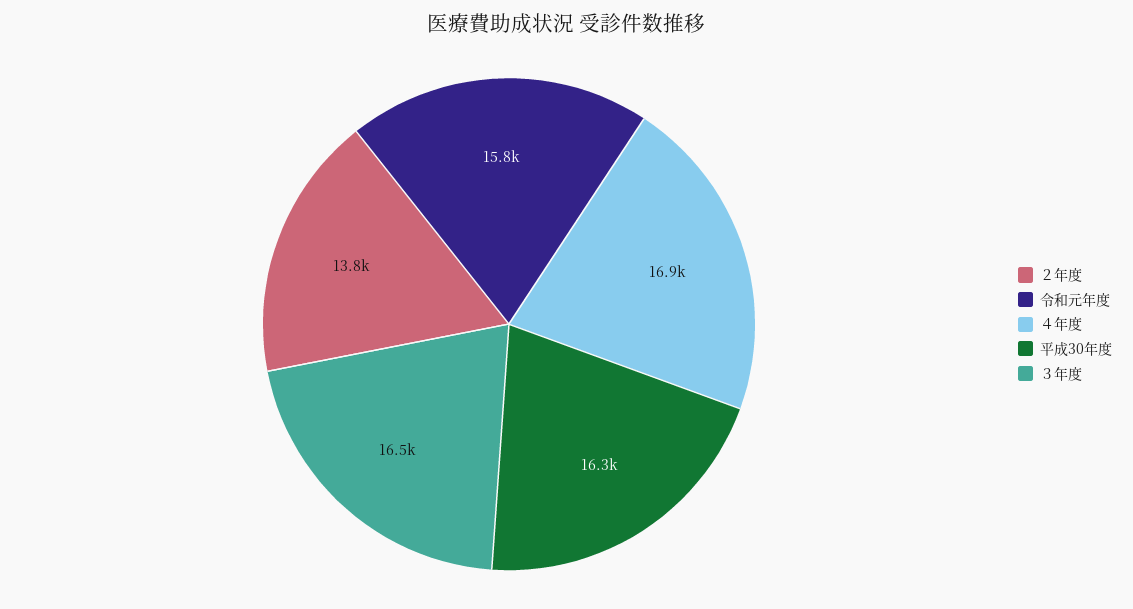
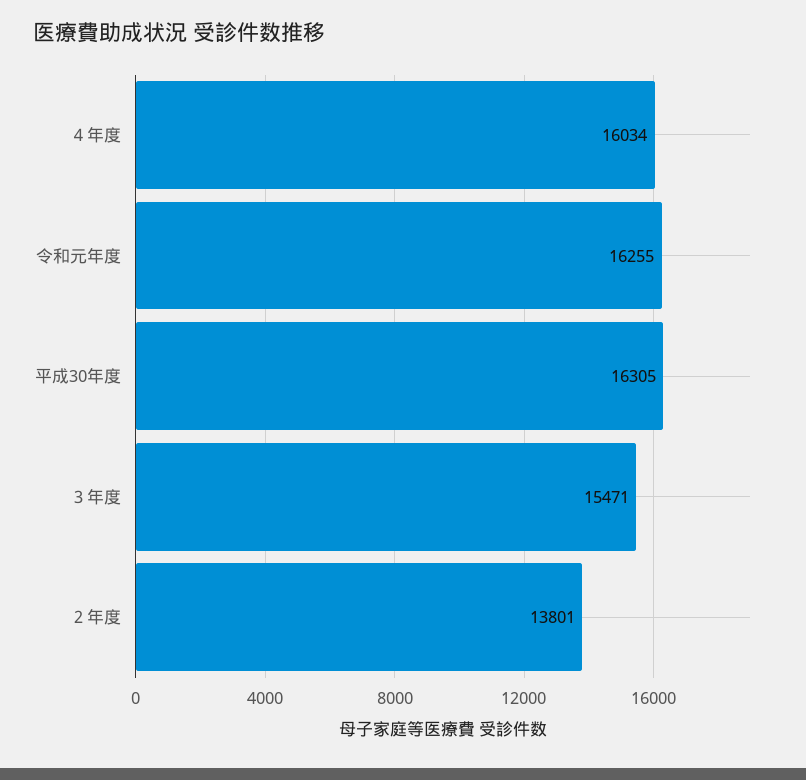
令和元年度: 15800 -> 16255
４年度: 16900 -> 16034
３年度: 16500 -> 15471

